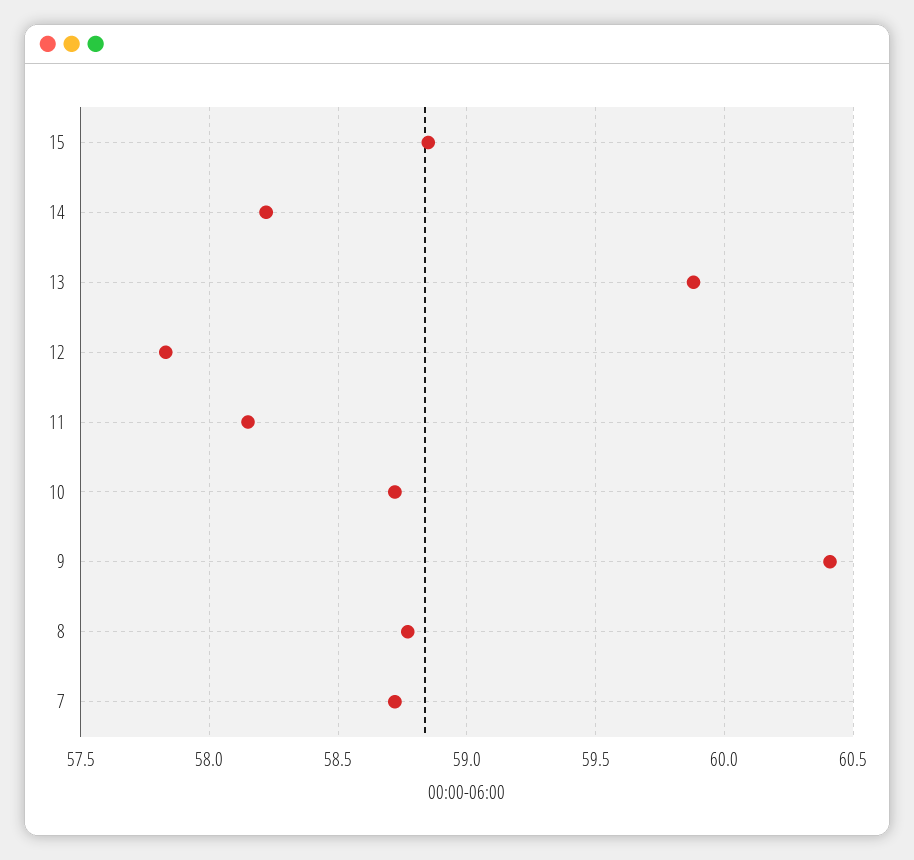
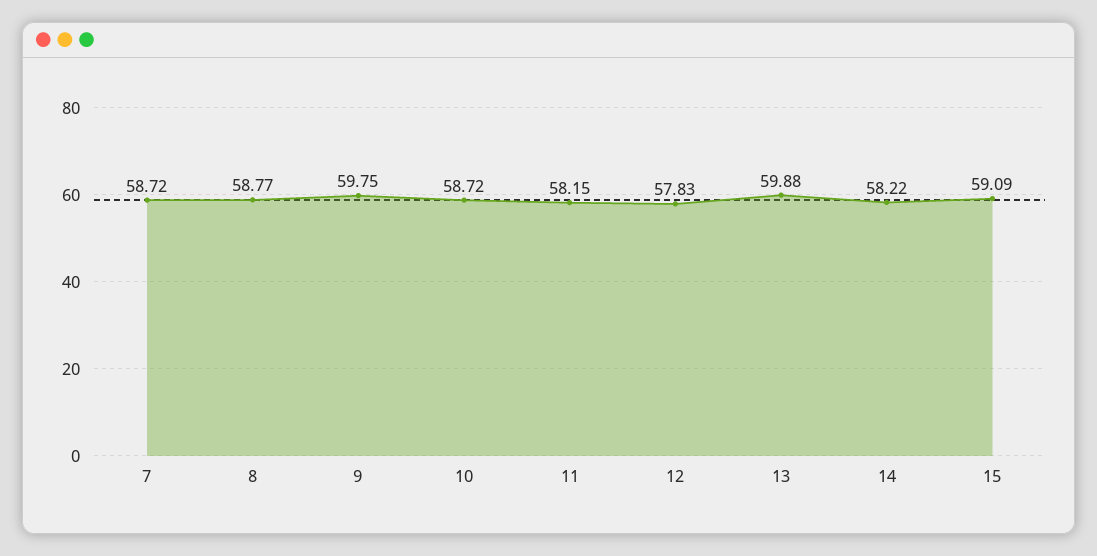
15: 58.85 -> 59.09
9: 60.4 -> 59.75

